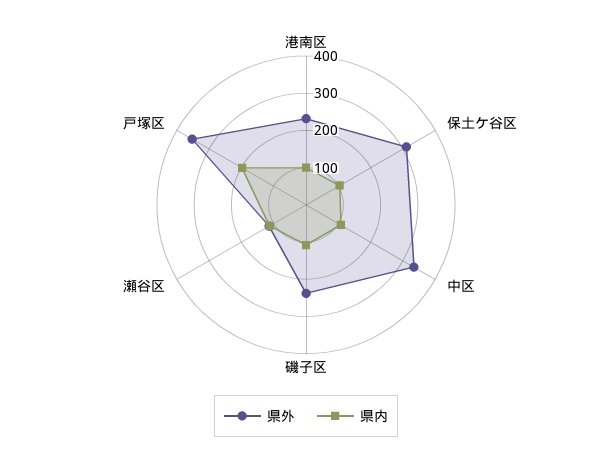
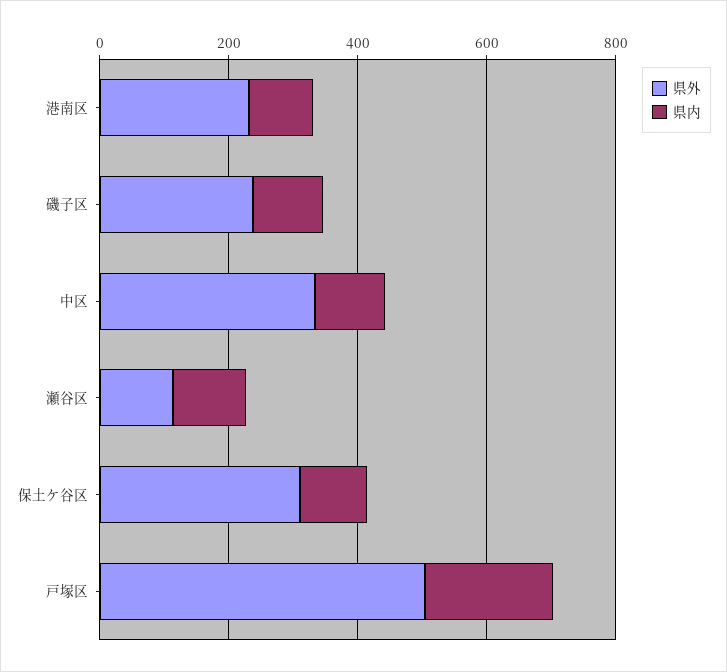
県外, 戸塚区: 350 -> 500

